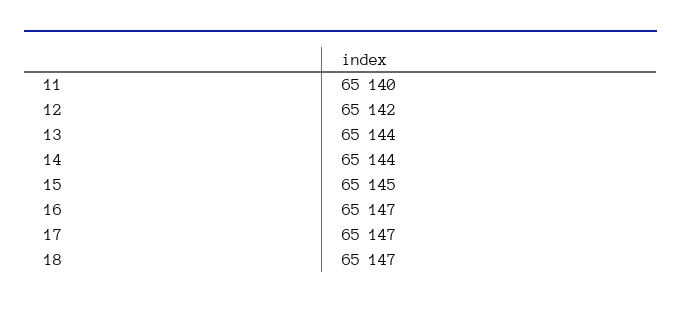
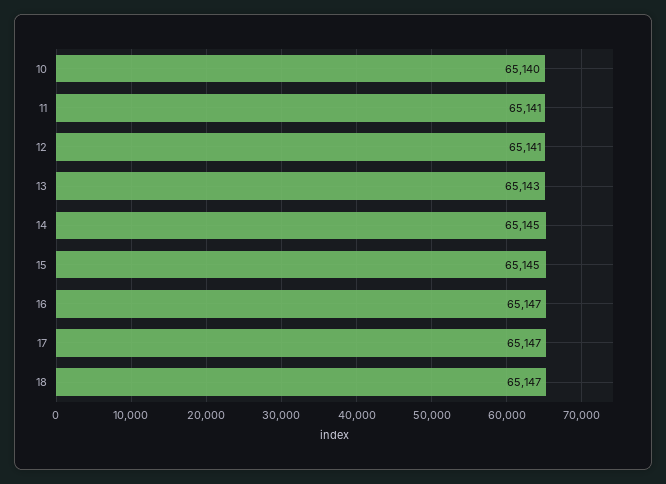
11: 65140 -> 65141
12: 65142 -> 65141
13: 65144 -> 65143
14: 65144 -> 65145
10: none -> 65140

